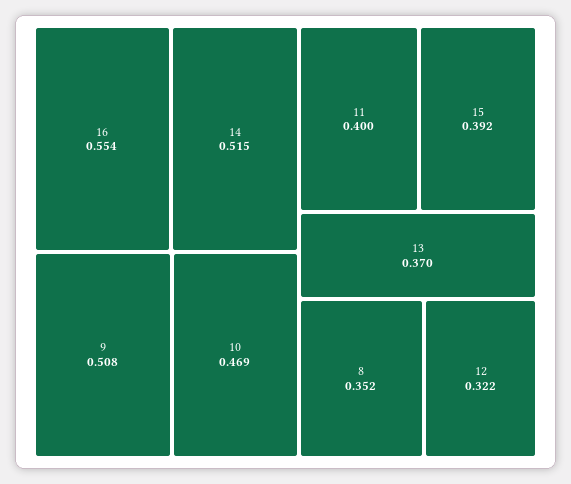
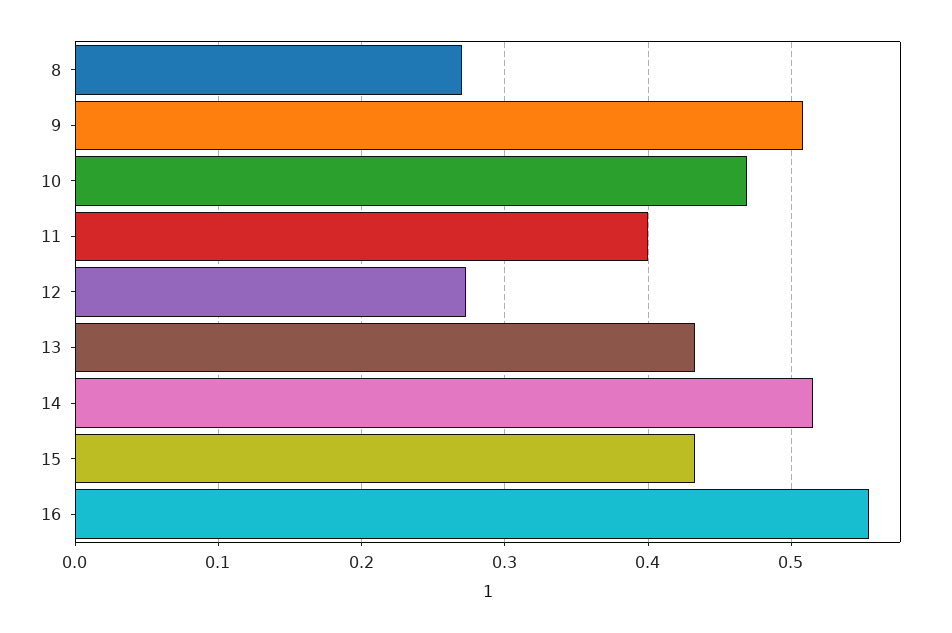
15: 0.392 -> 0.43
13: 0.37 -> 0.43
8: 0.352 -> 0.27
12: 0.322 -> 0.27

